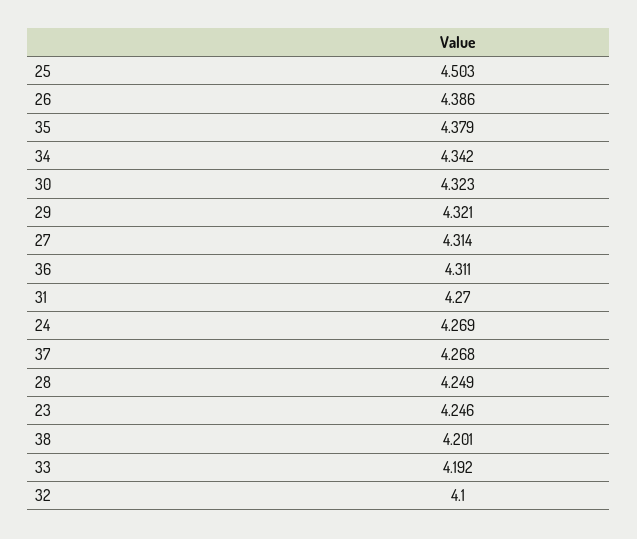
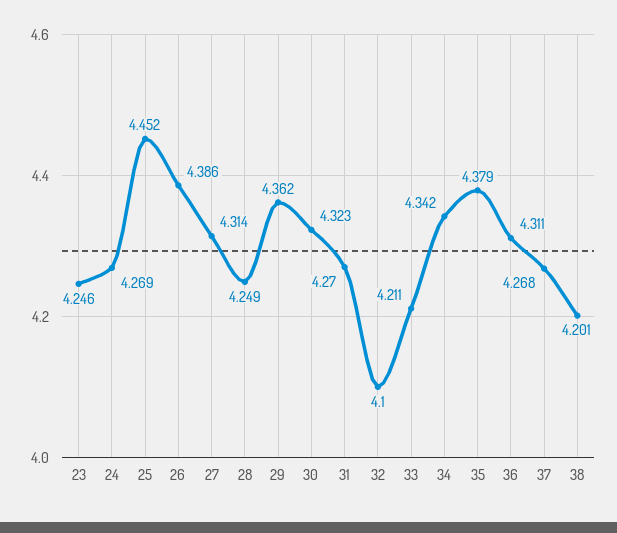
25: 4.503 -> 4.452
29: 4.321 -> 4.362
33: 4.192 -> 4.211

